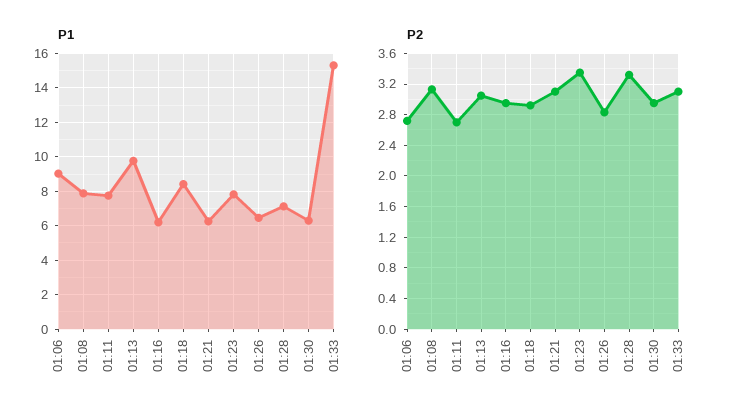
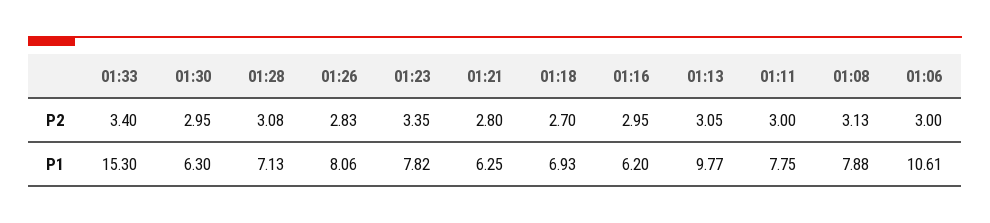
P1, 01:06: 9 -> 10.61
P1, 01:18: 8.5 -> 6.93
P1, 01:26: 6.5 -> 8.06
P2, 01:06: 2.7 -> 3
P2, 01:11: 2.7 -> 3
P2, 01:18: 2.9 -> 2.7
P2, 01:21: 3.1 -> 2.8
P2, 01:28: 3.3 -> 3.08
P2, 01:33: 3.1 -> 3.4

